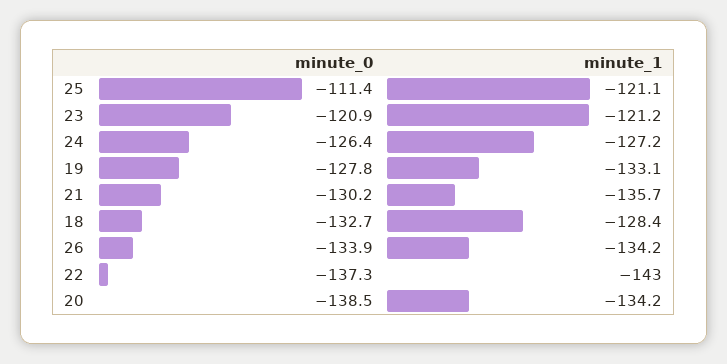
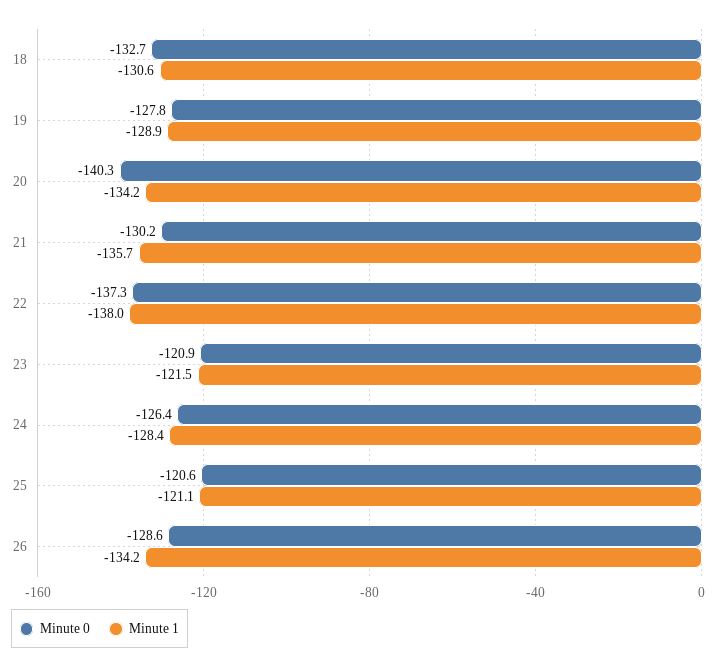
minute_0, 25: -111.4 -> -120.6
minute_1, 23: -121.2 -> -121.5
minute_1, 24: -127.2 -> -128.4
minute_1, 19: -133.1 -> -128.9
minute_1, 18: -128.4 -> -130.6
minute_0, 26: -133.9 -> -128.6
minute_1, 22: -143 -> -138
minute_0, 20: -138.5 -> -140.3

